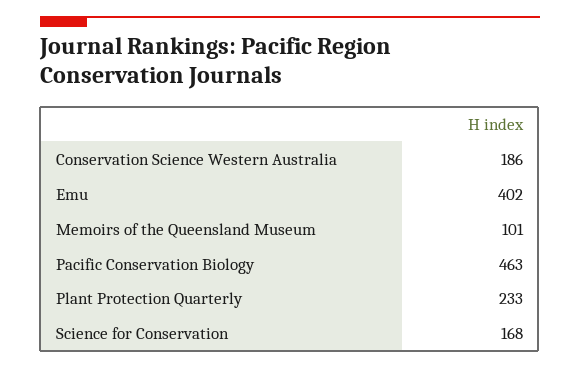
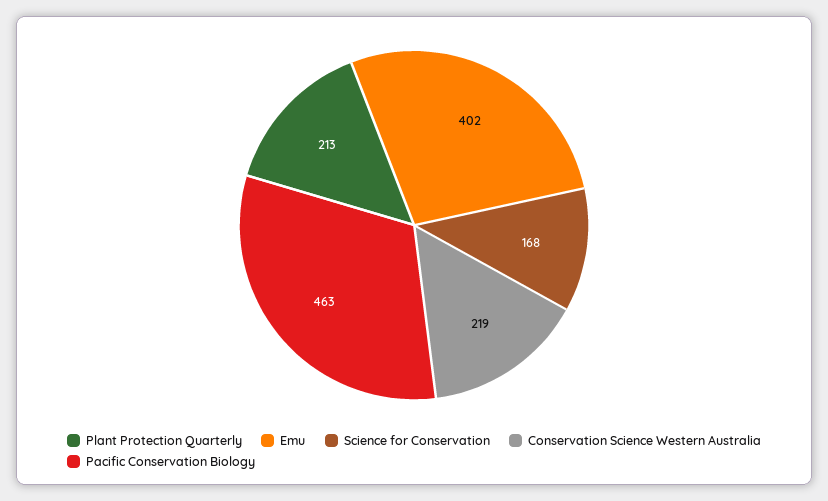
Conservation Science Western Australia: 186 -> 219
Memoirs of the Queensland Museum: 101 -> none
Plant Protection Quarterly: 233 -> 213

